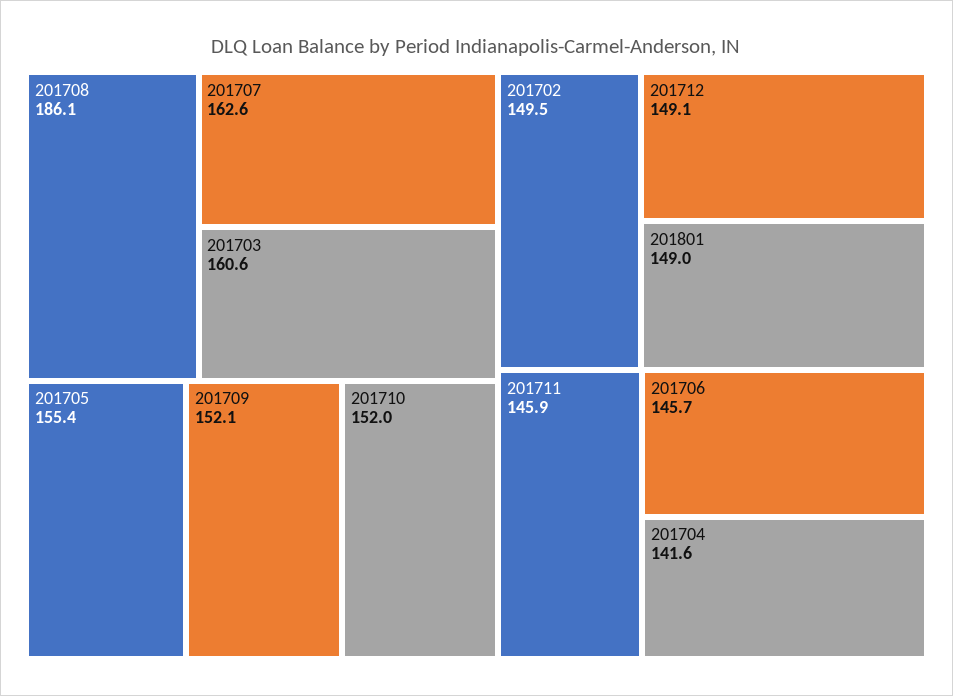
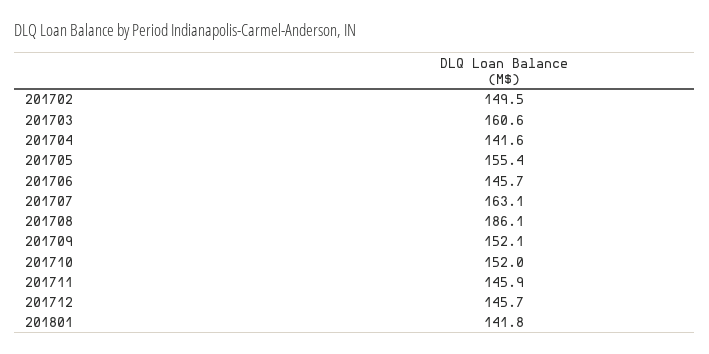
201707: 162.6 -> 163.1
201712: 149.1 -> 145.7
201801: 149 -> 141.8

